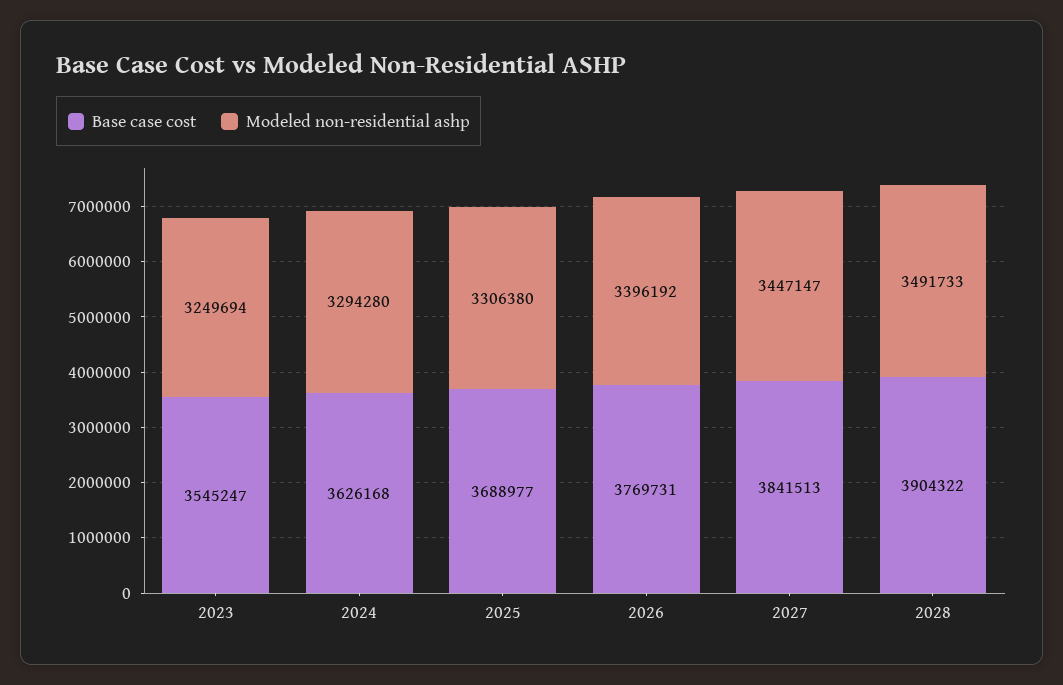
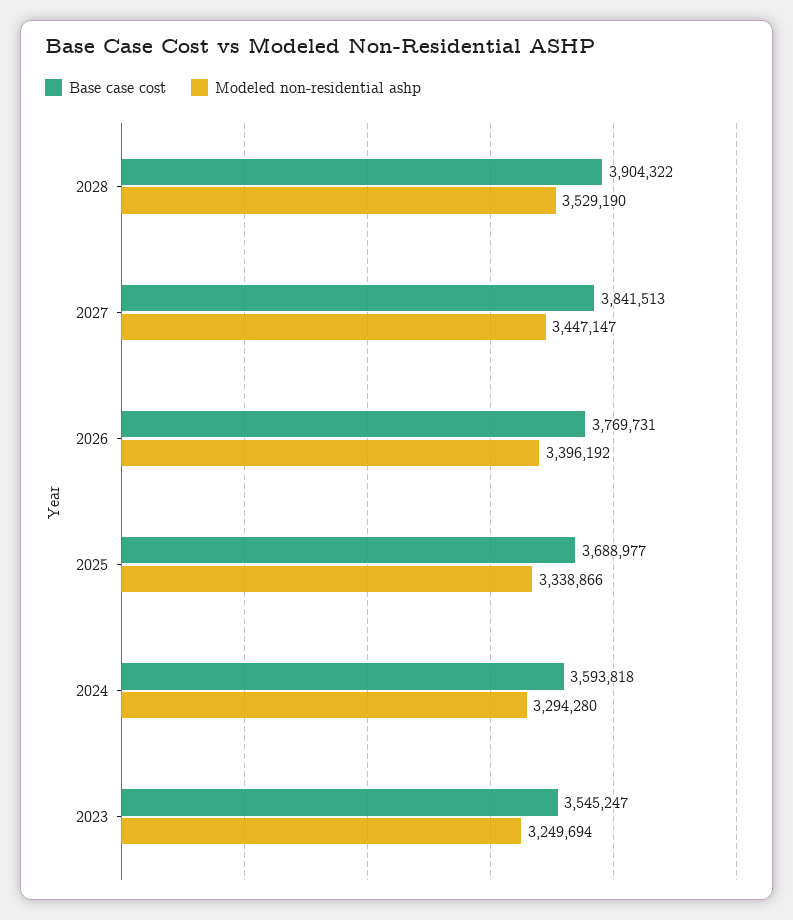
Base case cost, 2024: 3626168 -> 3593818
Modeled non-residential ashp, 2025: 3306380 -> 3338866
Modeled non-residential ashp, 2028: 3491733 -> 3529190

